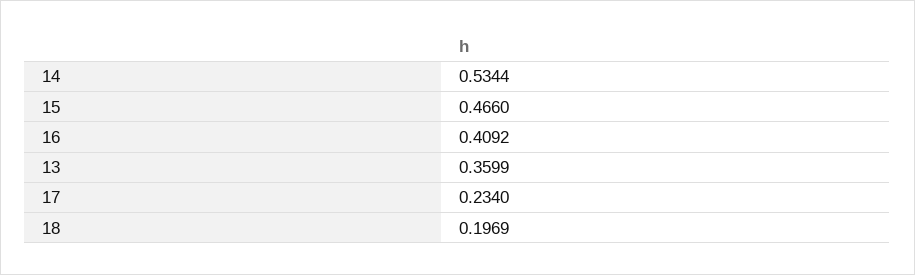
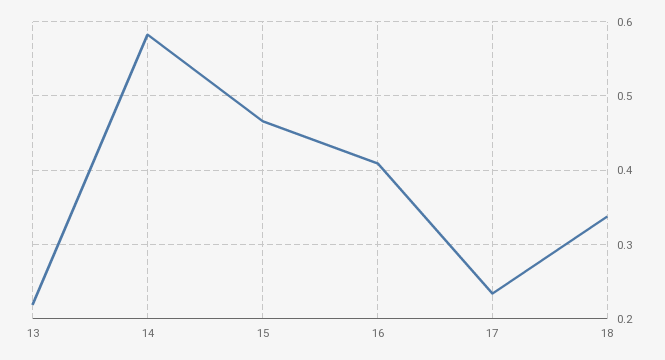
14: 0.5344 -> 0.58
13: 0.3599 -> 0.22
18: 0.1969 -> 0.34

